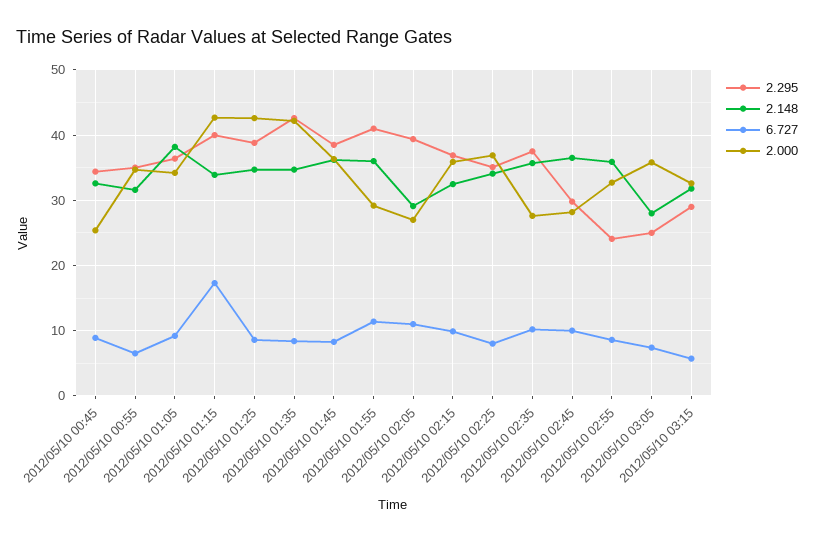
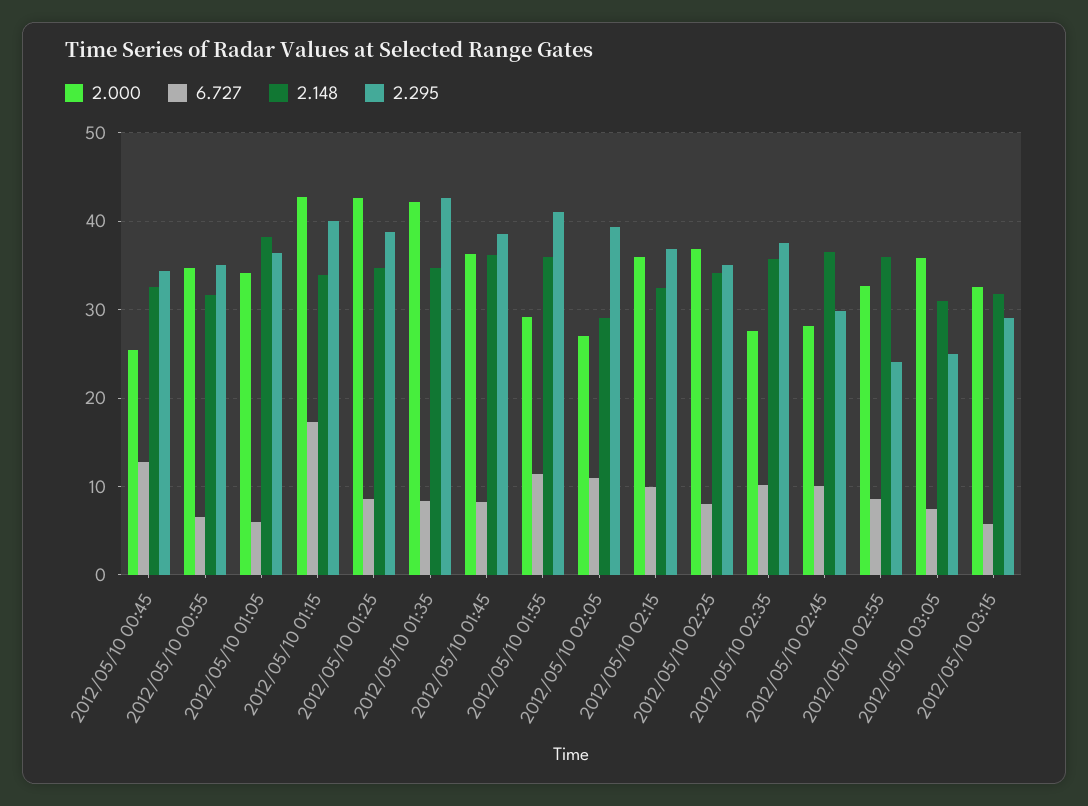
6.727, 2012/05/10 00:45: 9 -> 13
6.727, 2012/05/10 01:05: 9 -> 6
2.148, 2012/05/10 03:05: 28 -> 31

